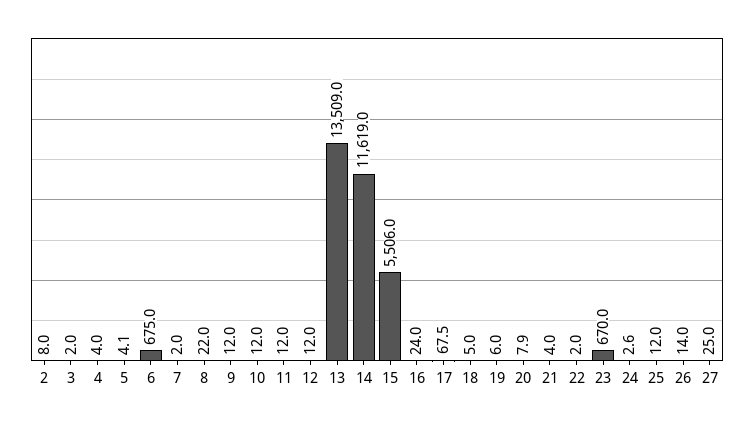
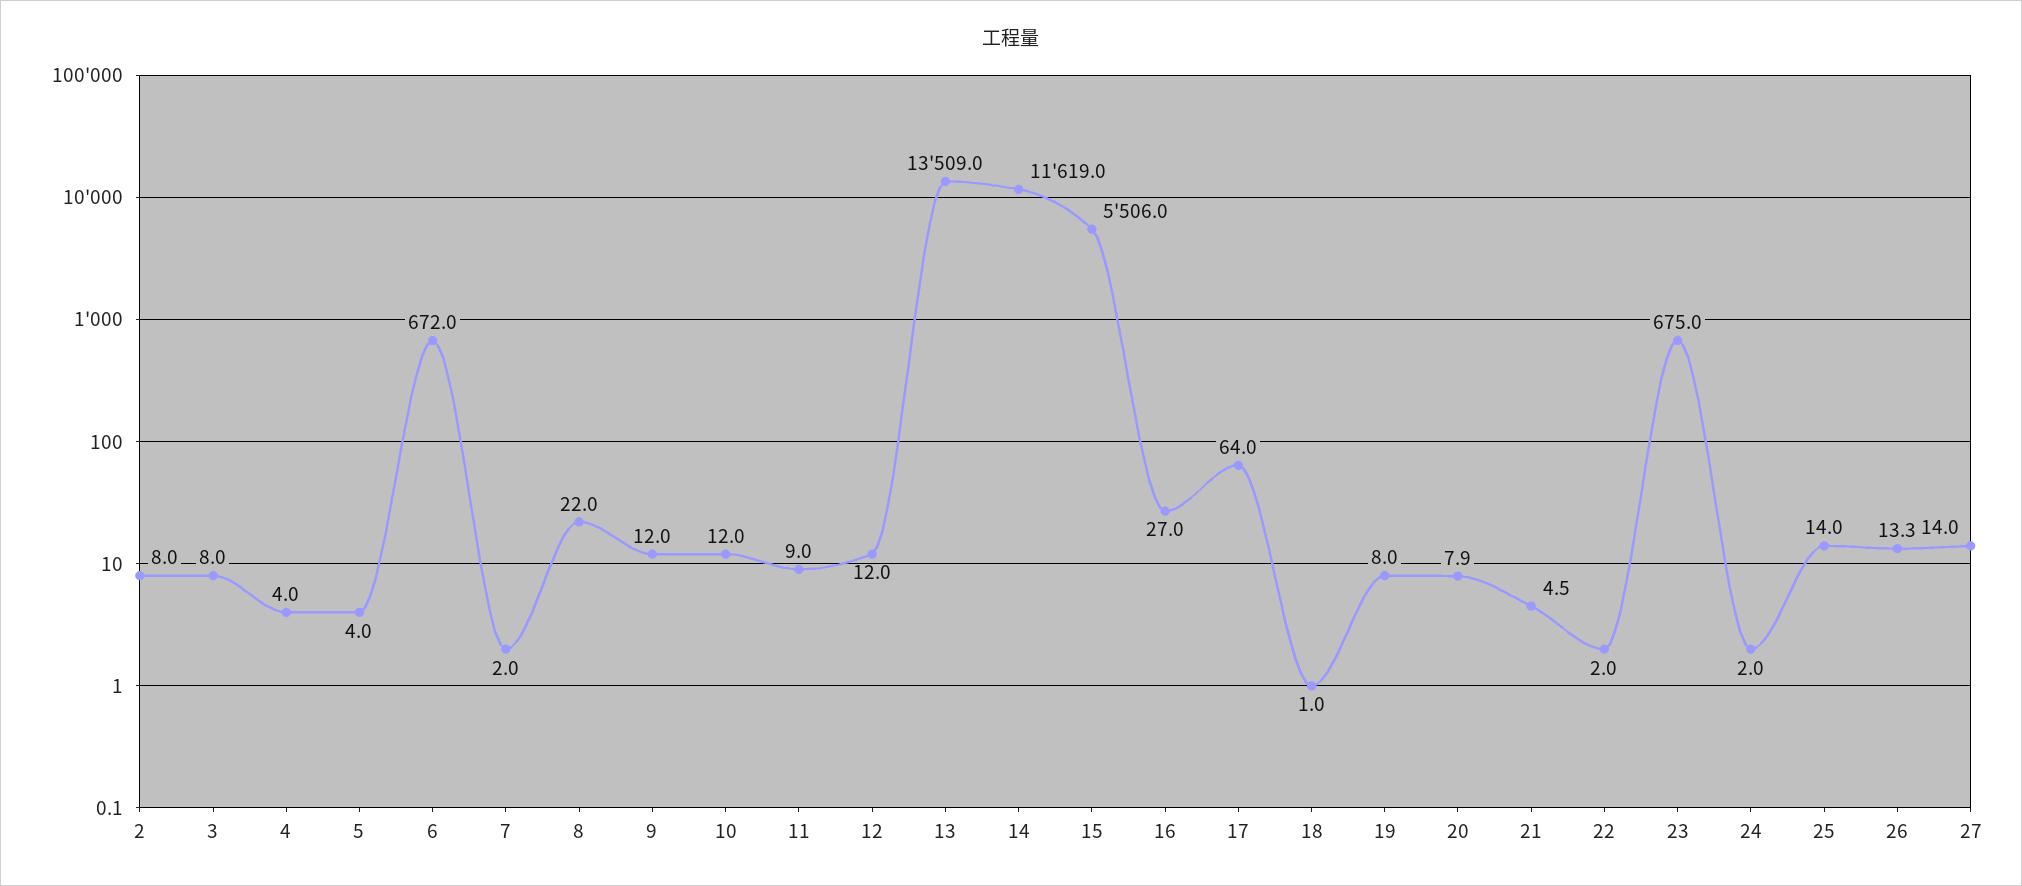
3: 2 -> 8
5: 4.1 -> 4
6: 675 -> 672
11: 12 -> 9
16: 24 -> 27
17: 67.5 -> 64
18: 5 -> 1
19: 6 -> 8
21: 4 -> 4.5
23: 670 -> 675
24: 2.6 -> 2
25: 12 -> 14
26: 14 -> 13.3
27: 25 -> 14

